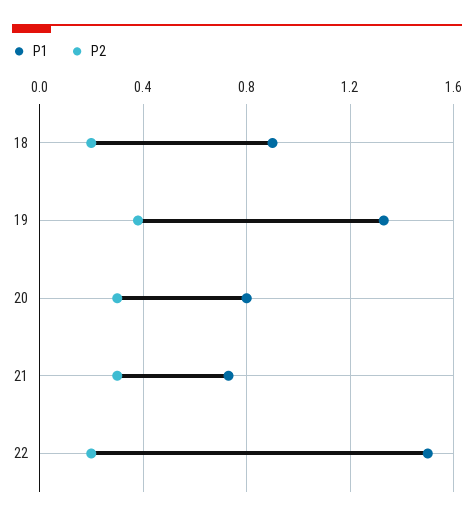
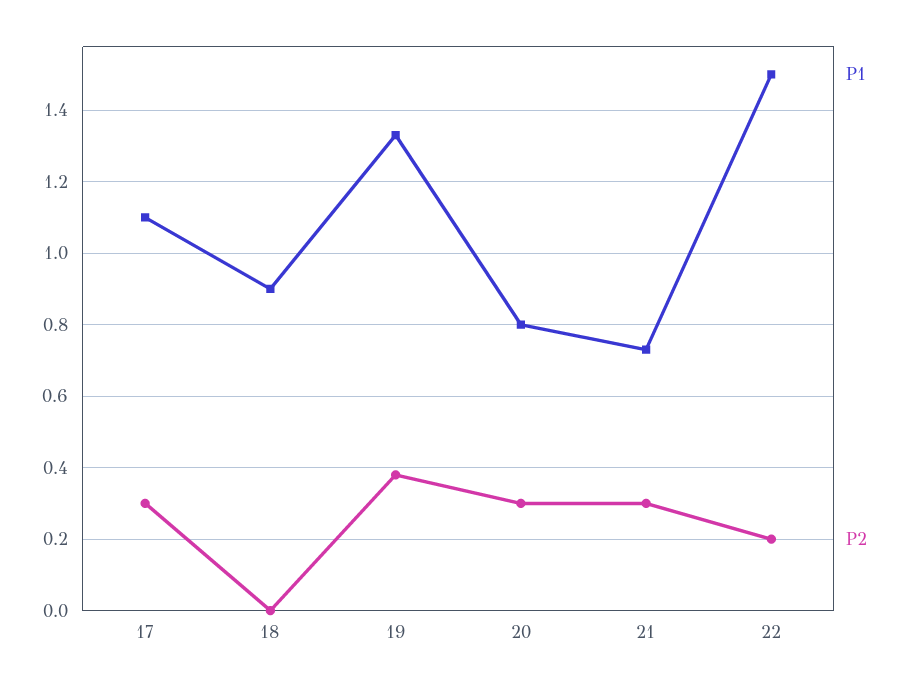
P2, 18: 0.2 -> 0
P1, 17: none -> 1.1
P2, 17: none -> 0.3

